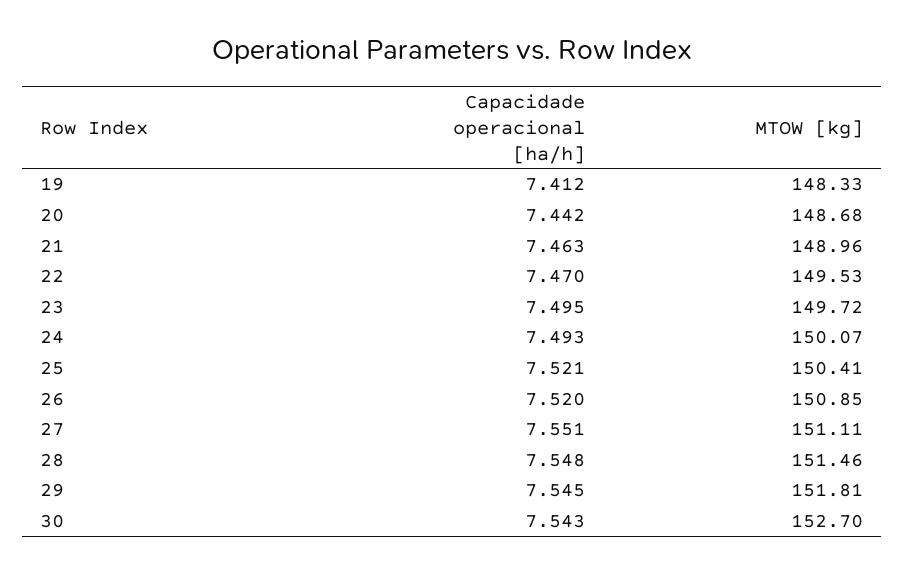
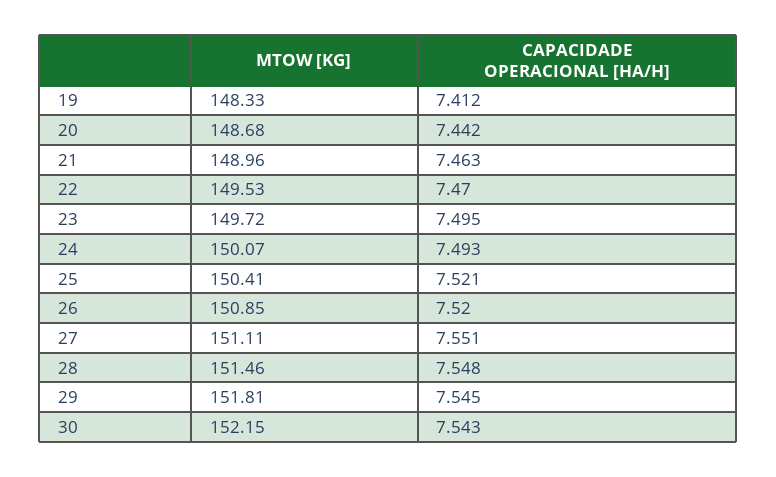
MTOW [kg], 30: 152.7 -> 152.15

